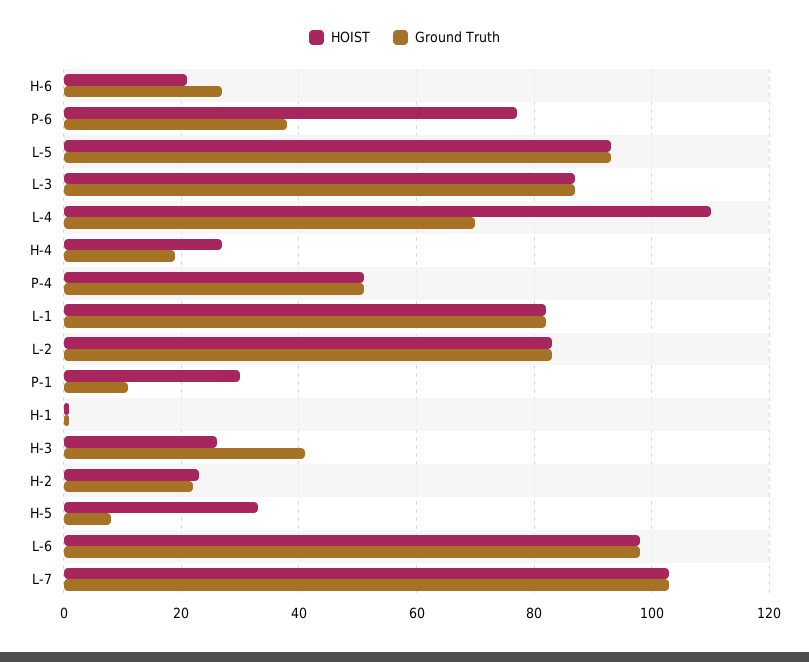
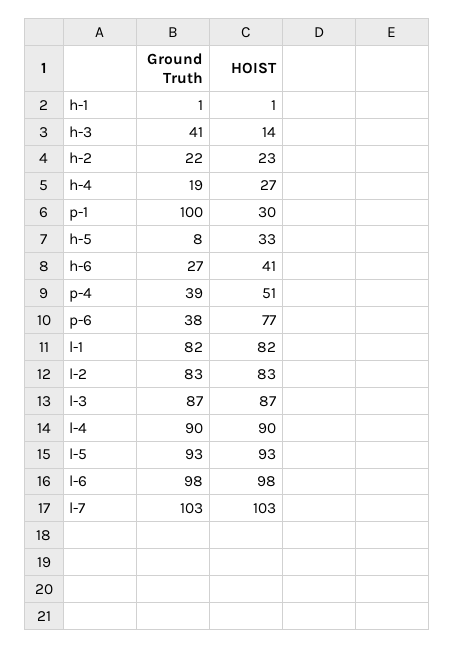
HOIST, H-6: 20 -> 41
HOIST, L-4: 110 -> 90
Ground Truth, L-4: 70 -> 90
Ground Truth, P-4: 50 -> 39
Ground Truth, P-1: 10 -> 100
HOIST, H-3: 25 -> 14

